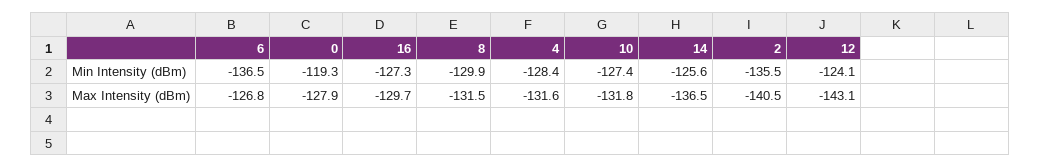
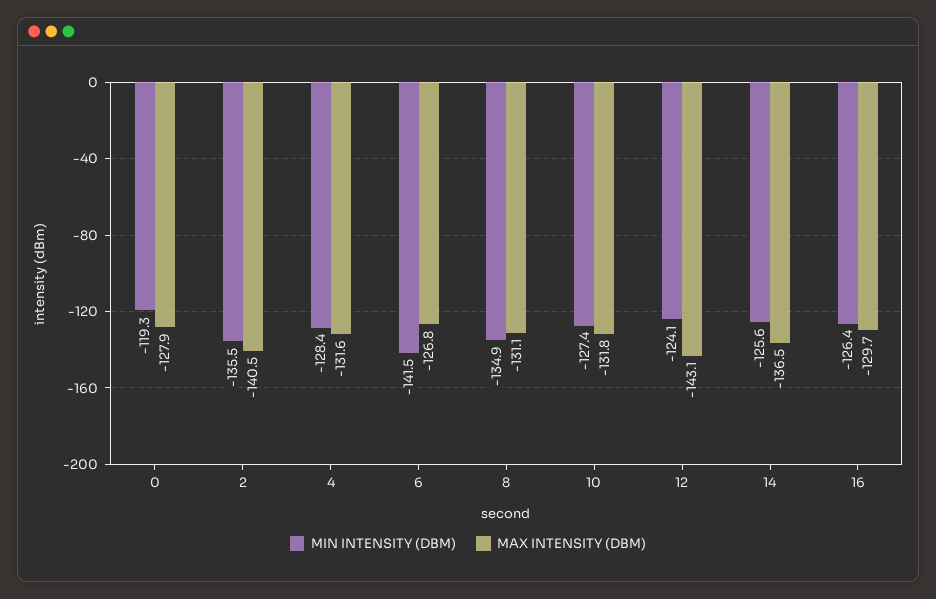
Min Intensity (dBm), 6: -136.5 -> -141.5
Min Intensity (dBm), 16: -127.3 -> -126.4
Min Intensity (dBm), 8: -129.9 -> -134.9
Max Intensity (dBm), 8: -131.5 -> -131.1

